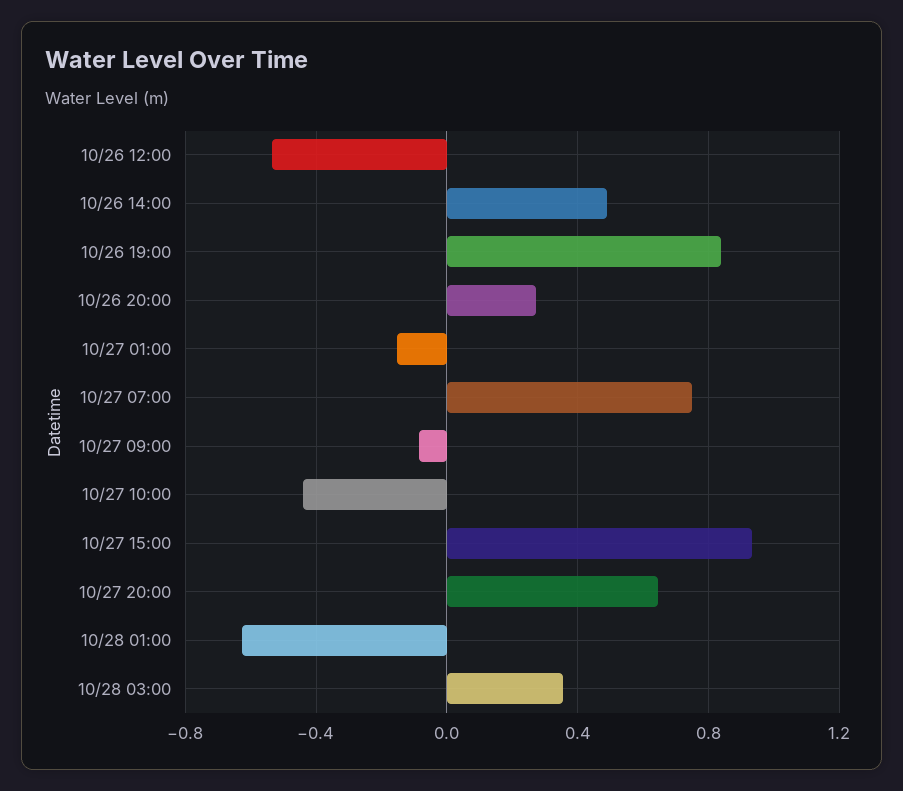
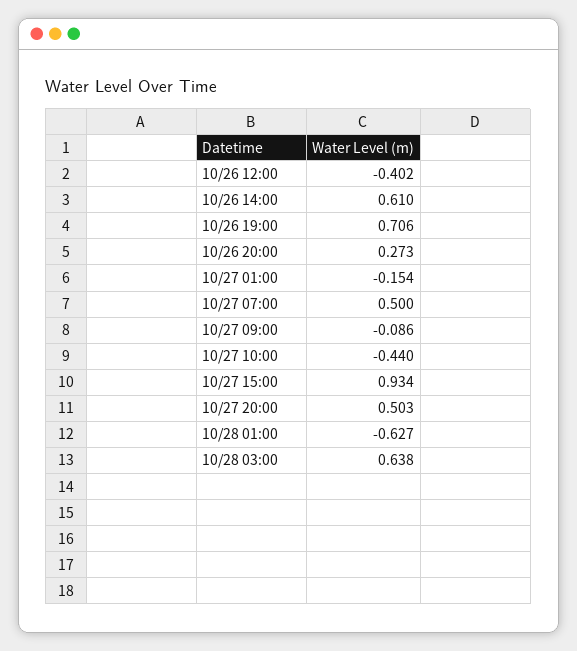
10/26 12:00: -0.55 -> -0.402
10/26 14:00: 0.5 -> 0.61
10/26 19:00: 0.85 -> 0.706
10/27 07:00: 0.75 -> 0.5
10/27 20:00: 0.65 -> 0.503
10/28 03:00: 0.35 -> 0.638

